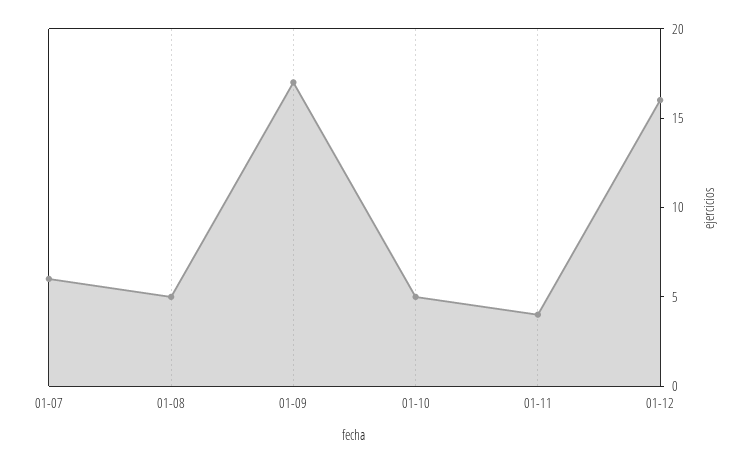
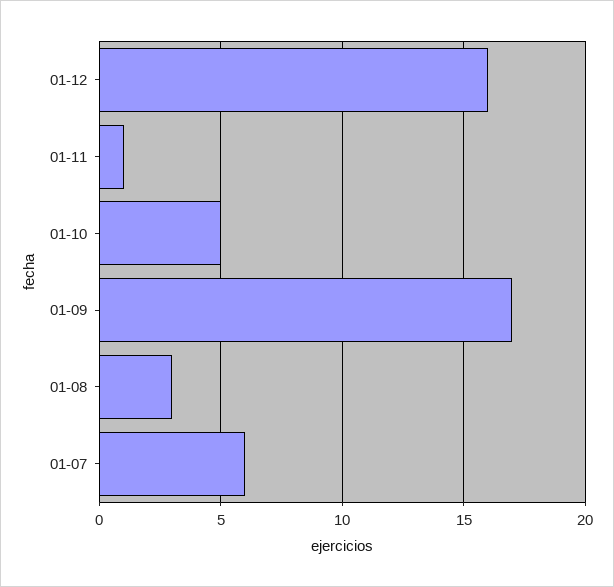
01-08: 5 -> 3
01-11: 4 -> 1

